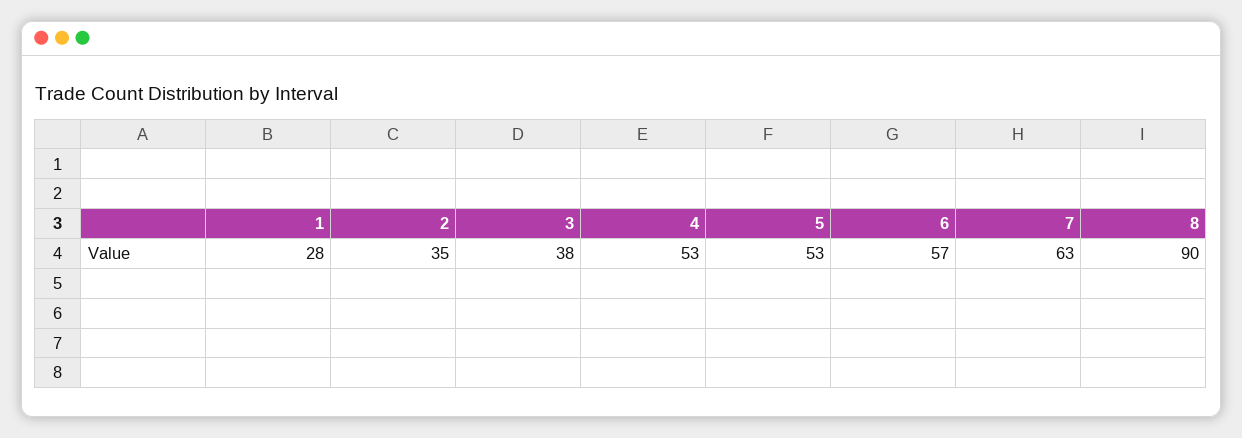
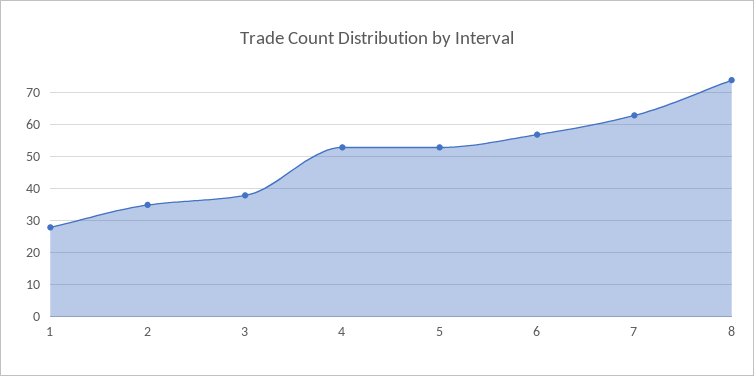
8: 90 -> 75

